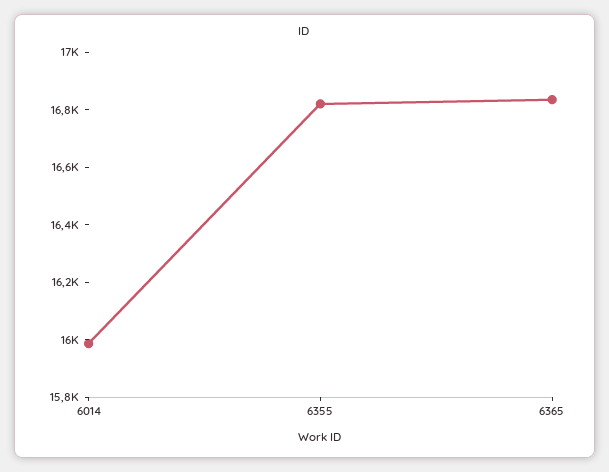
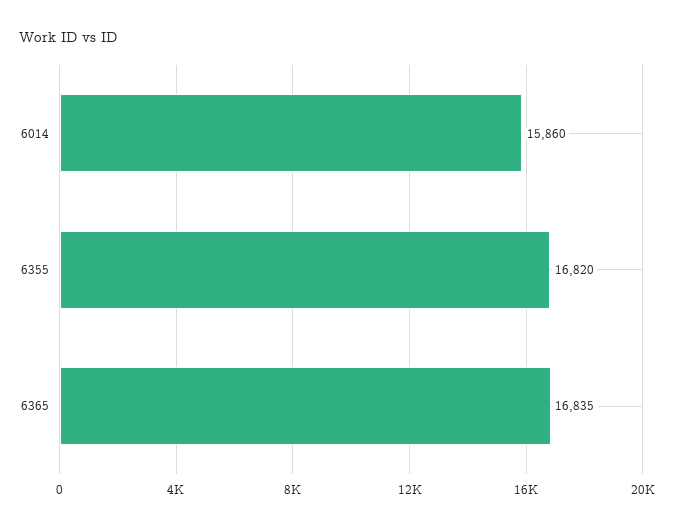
6014: 16000 -> 15860

